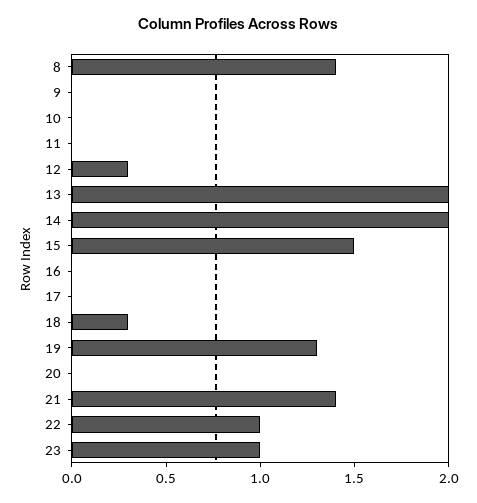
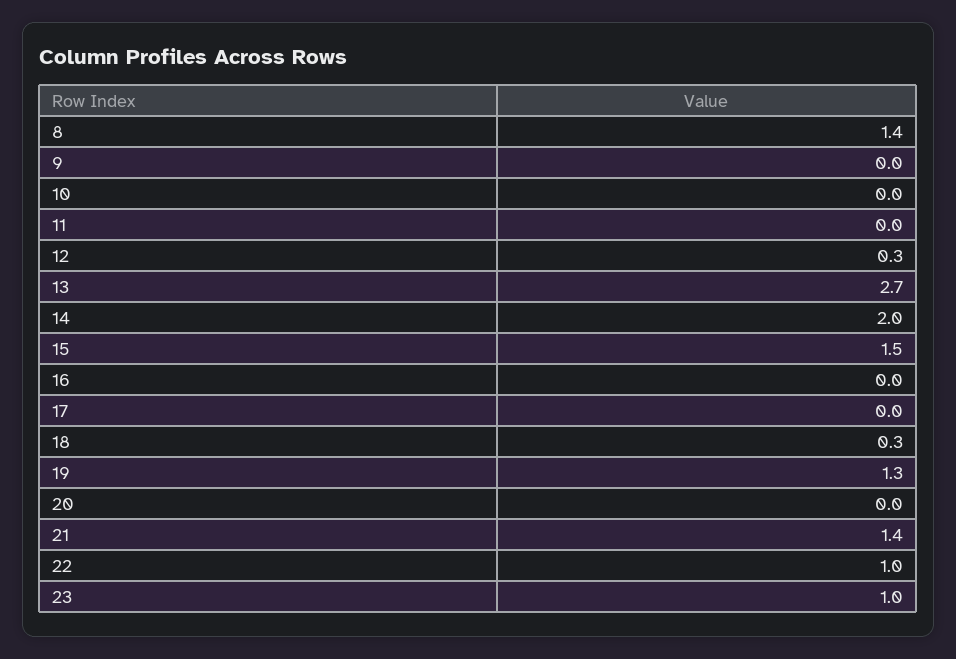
13: 2 -> 2.7

